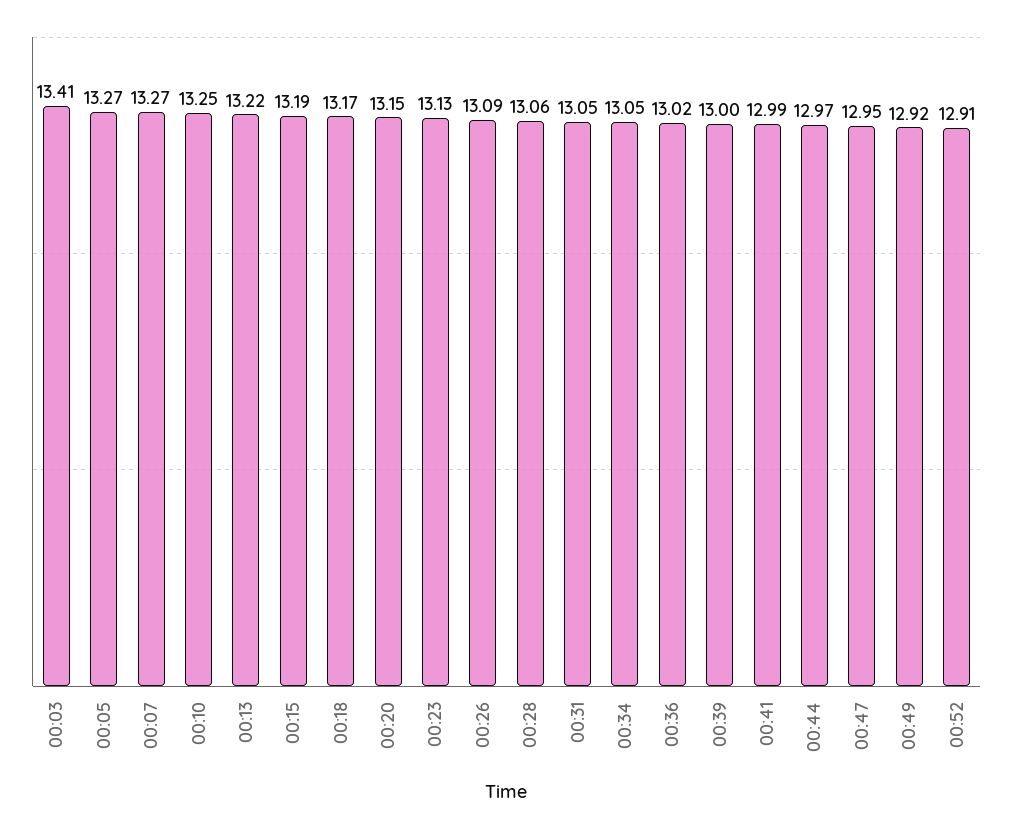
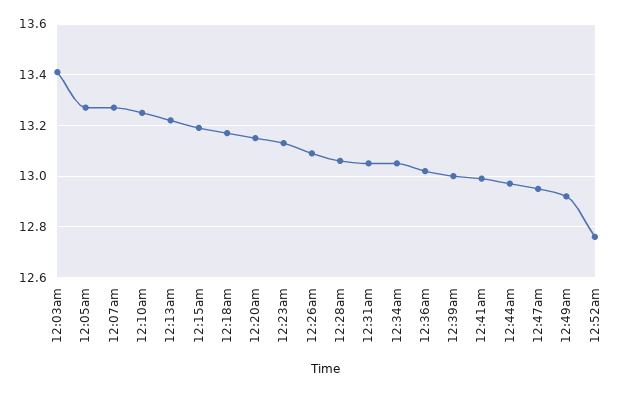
00:52: 12.91 -> 12.75

